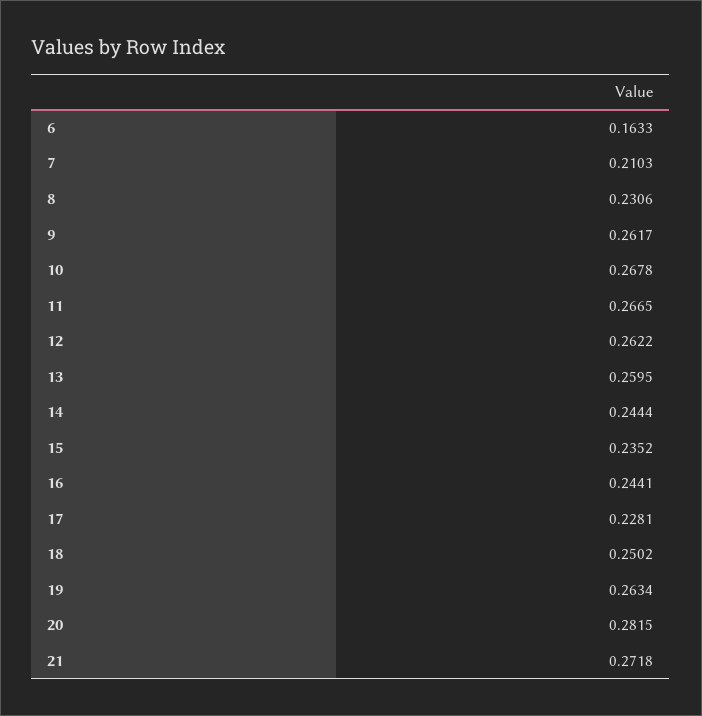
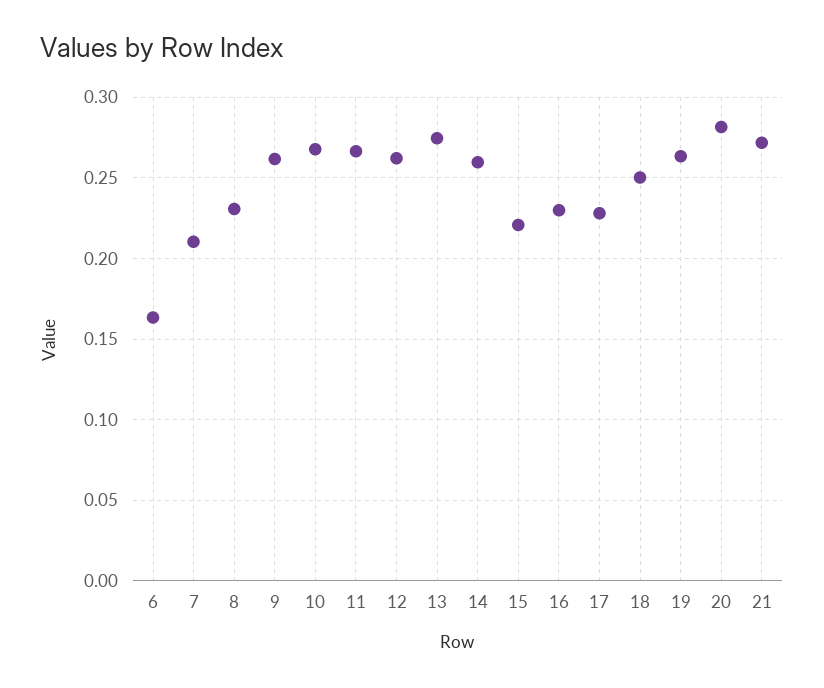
13: 0.2595 -> 0.275
14: 0.2444 -> 0.26
15: 0.2352 -> 0.22
16: 0.2441 -> 0.23

